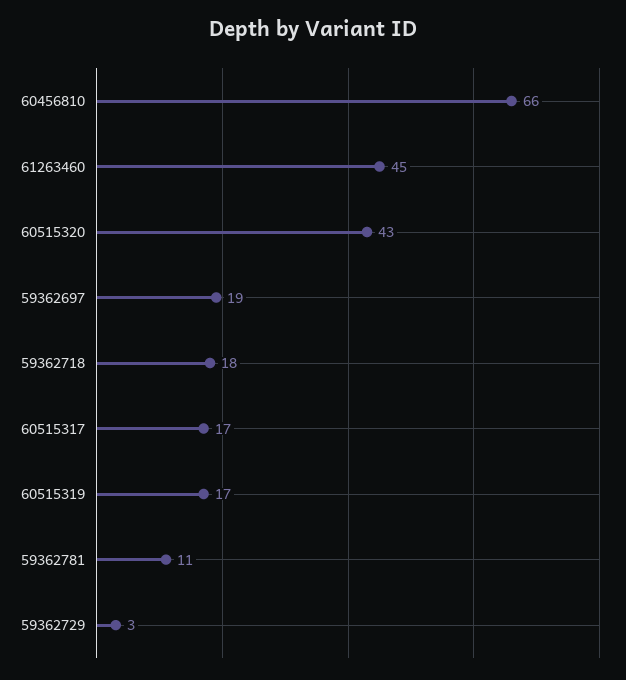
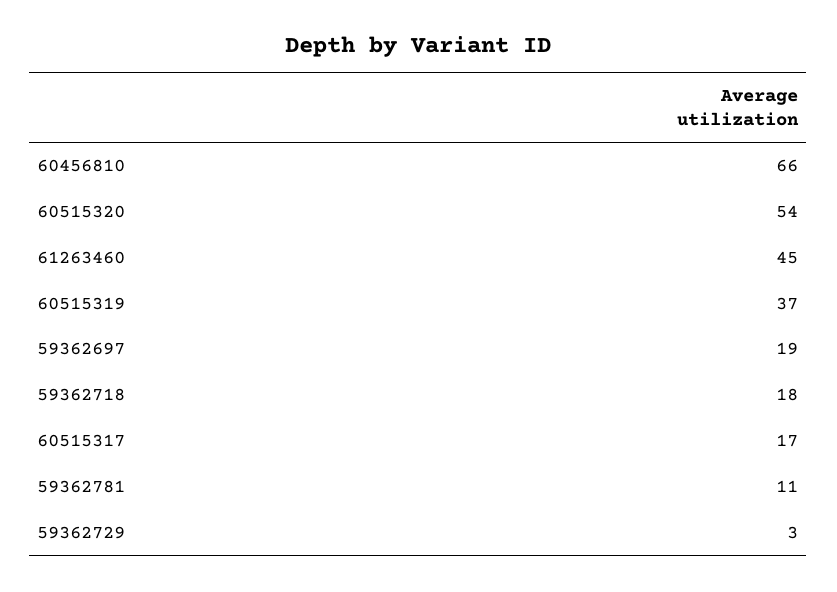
60515320: 43 -> 54
60515319: 17 -> 37

